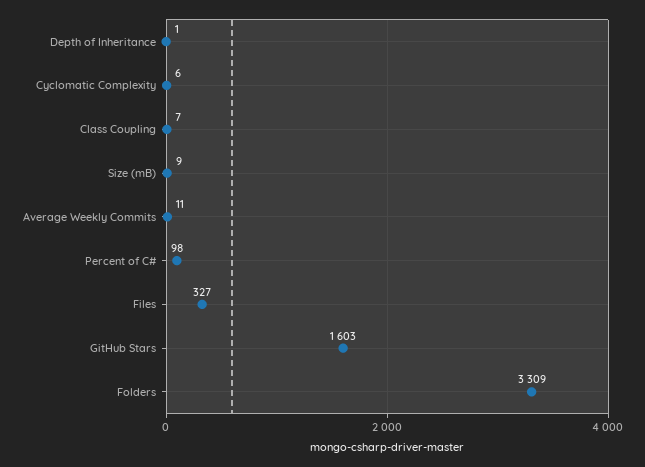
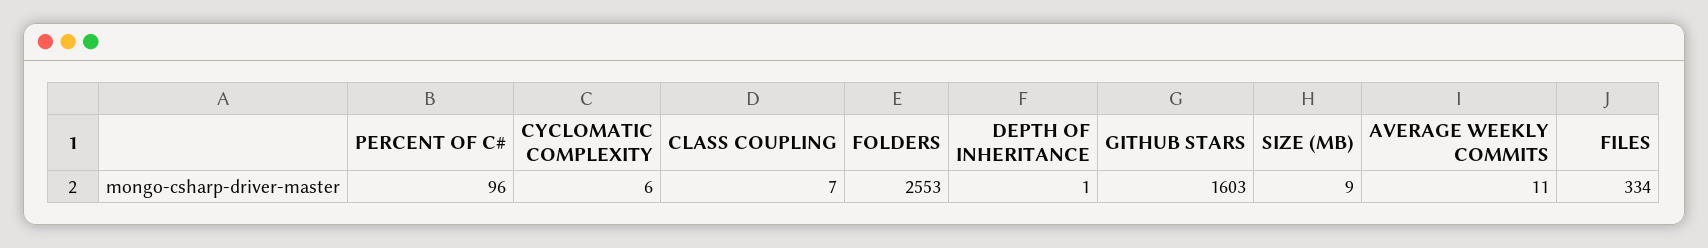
Percent of C#: 98 -> 96
Files: 327 -> 334
Folders: 3309 -> 2553

